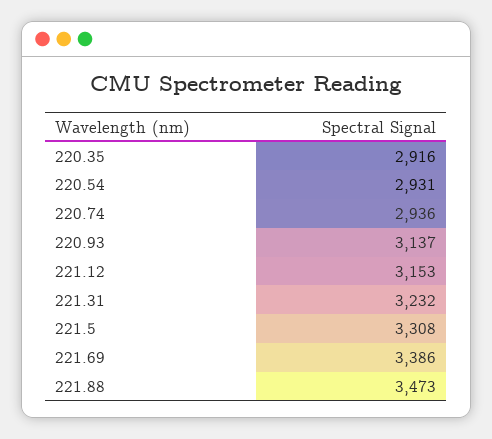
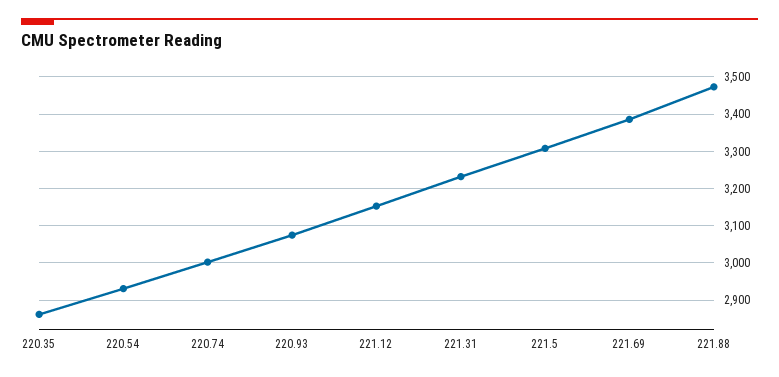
220.35: 2916 -> 2860
220.74: 2936 -> 3000
220.93: 3137 -> 3080

